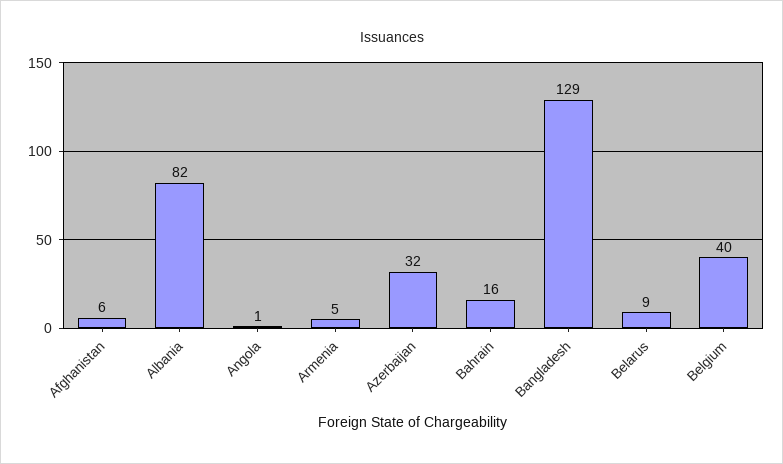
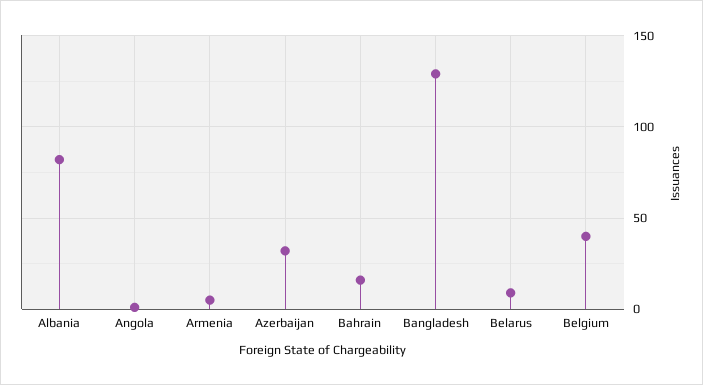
Afghanistan: 6 -> none

